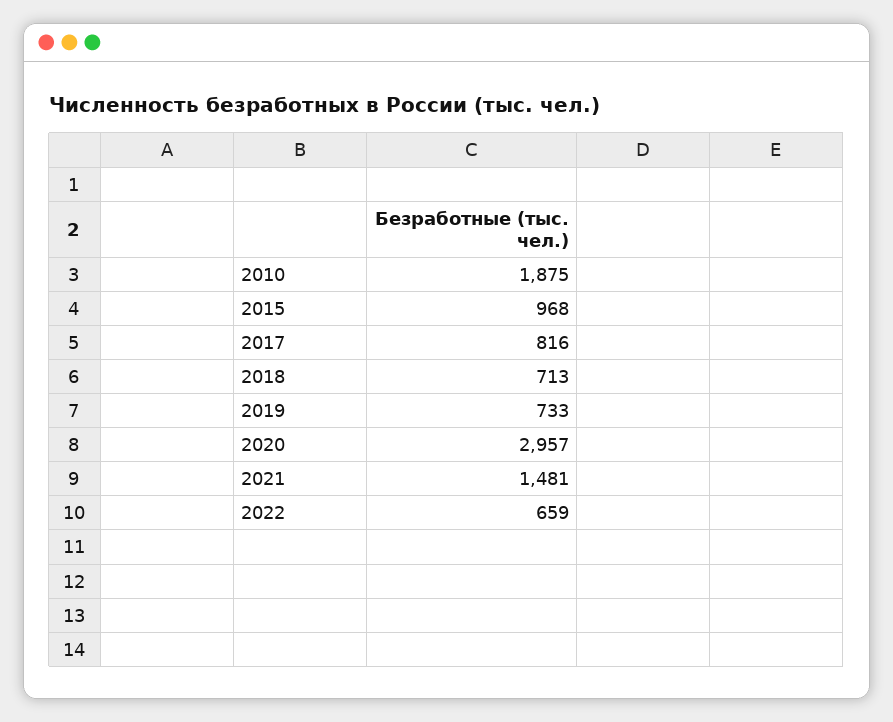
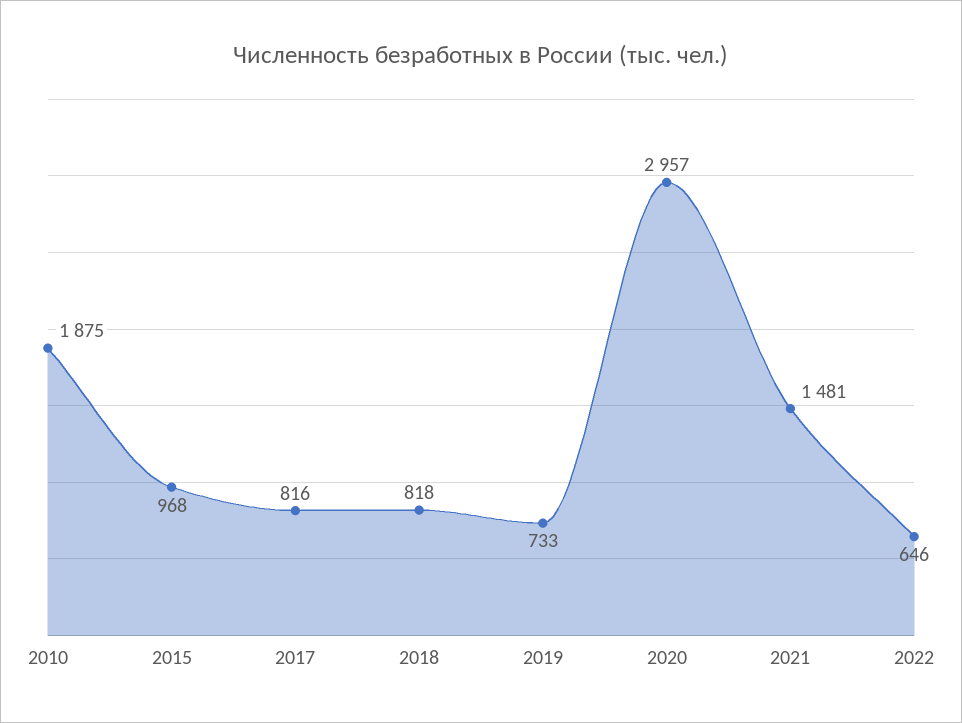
2018: 713 -> 818
2022: 659 -> 646

